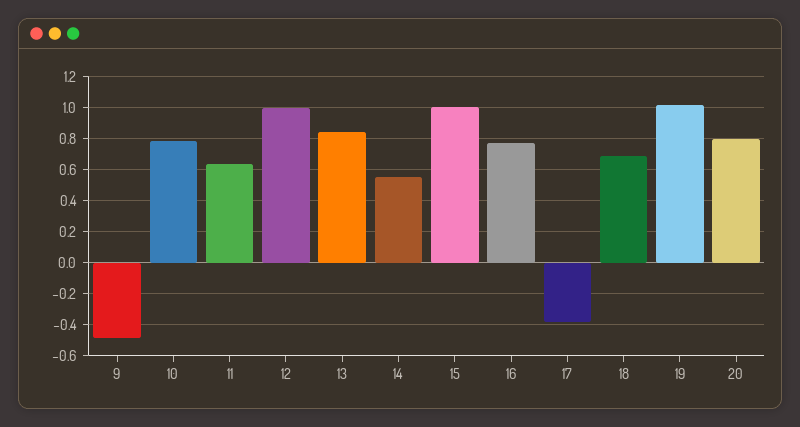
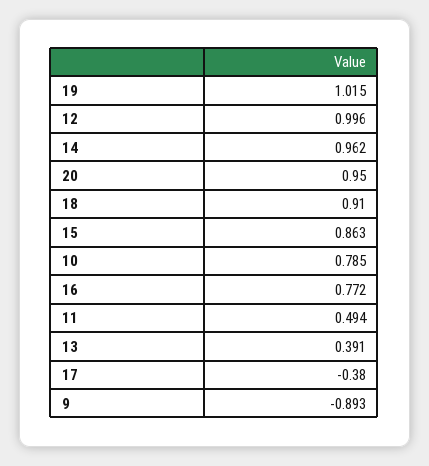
9: -0.5 -> -0.893
11: 0.65 -> 0.494
13: 0.85 -> 0.391
14: 0.55 -> 0.962
15: 1 -> 0.863
18: 0.7 -> 0.91
20: 0.8 -> 0.95

